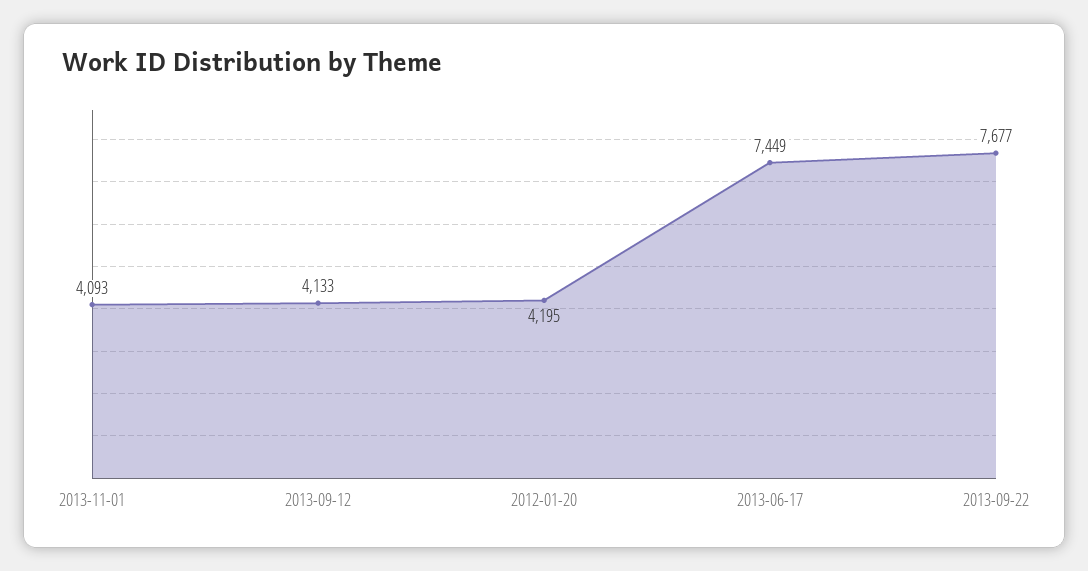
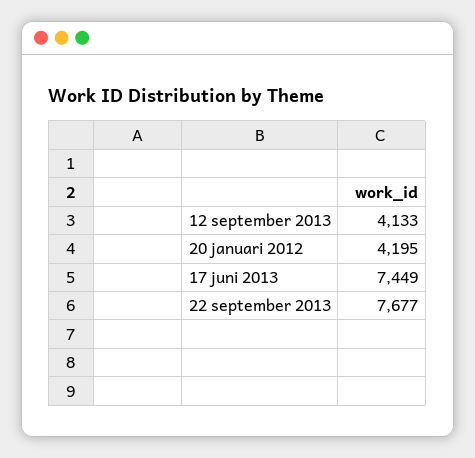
2013-11-01: 4093 -> none

